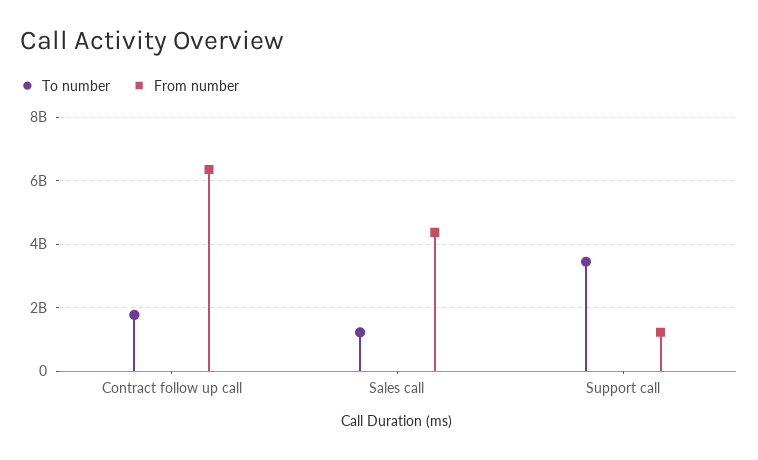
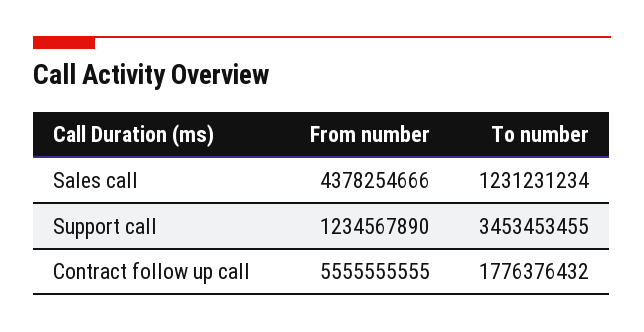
From number, Contract follow up call: 6400000000 -> 5555555555

